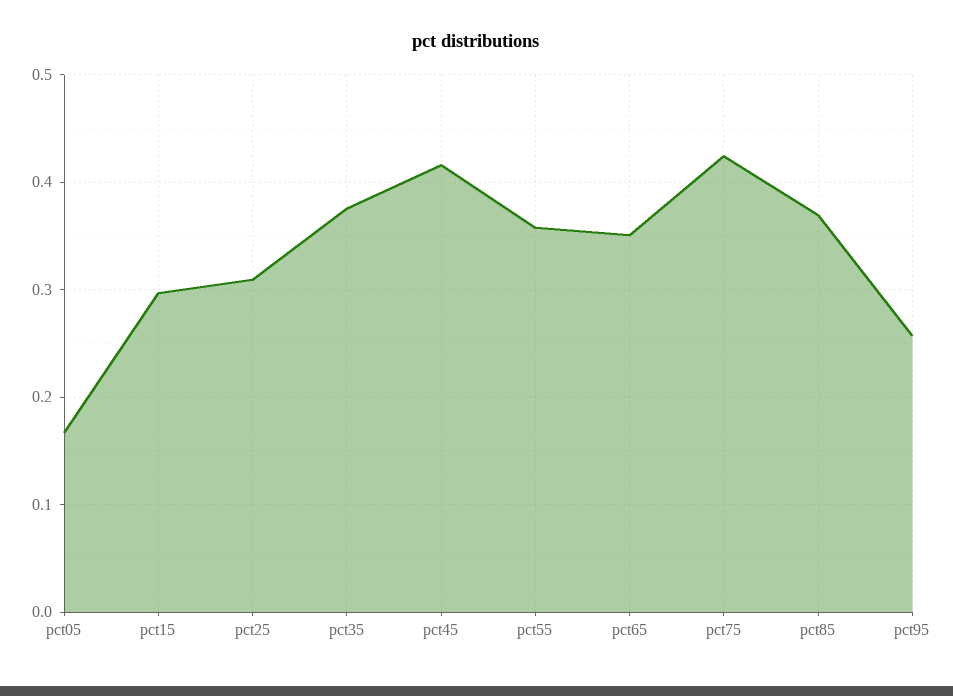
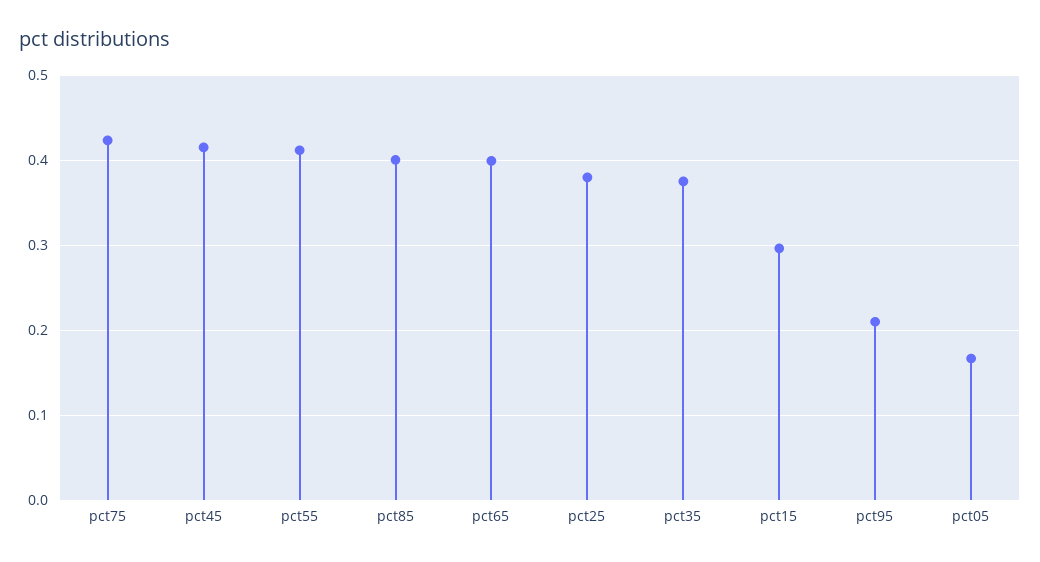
pct25: 0.31 -> 0.38
pct55: 0.36 -> 0.41
pct65: 0.35 -> 0.4
pct85: 0.37 -> 0.4
pct95: 0.26 -> 0.21

